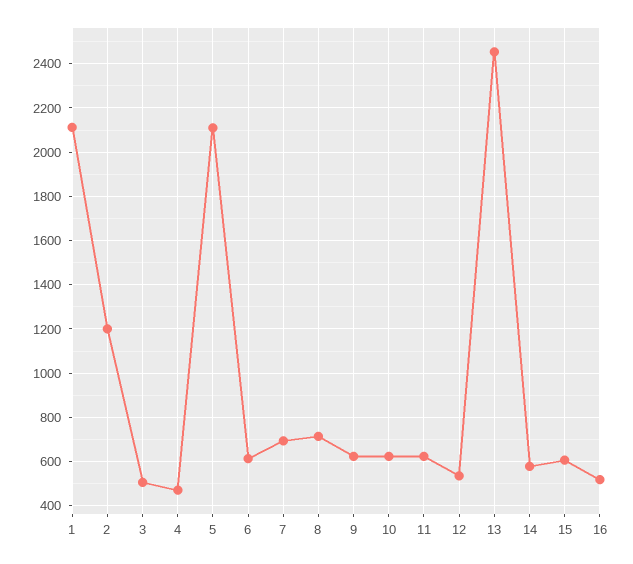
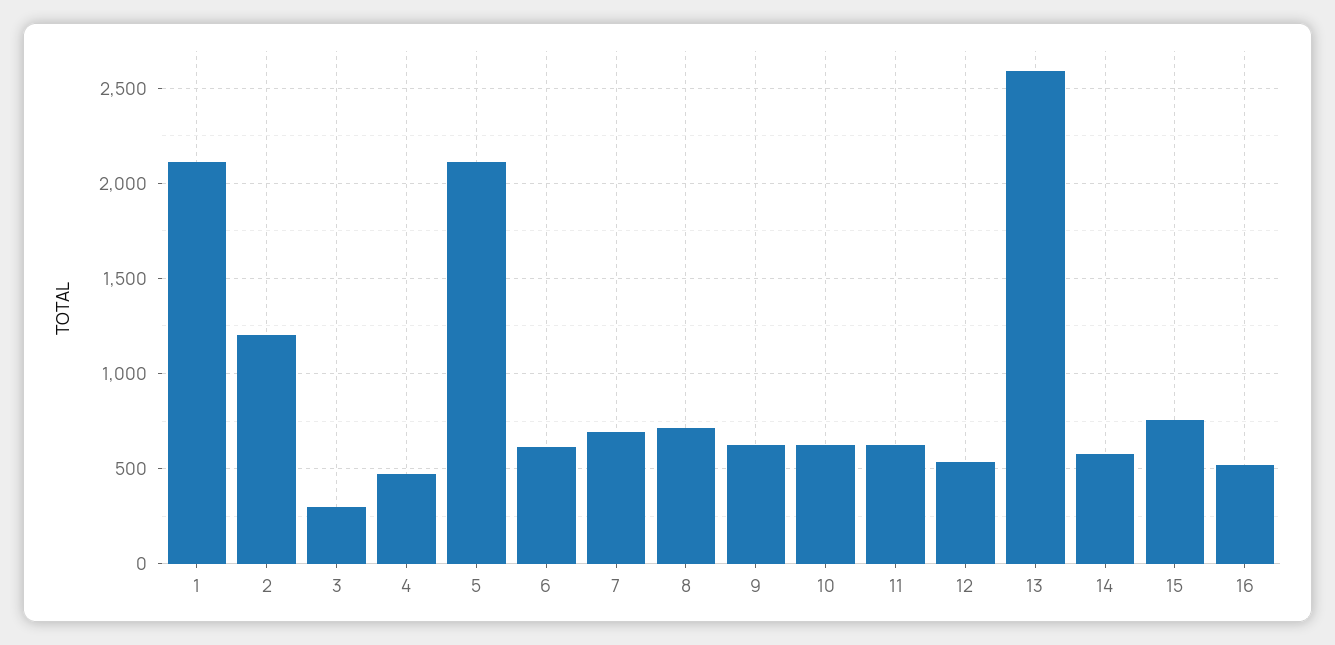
3: 500 -> 300
13: 2450 -> 2600
15: 600 -> 750

